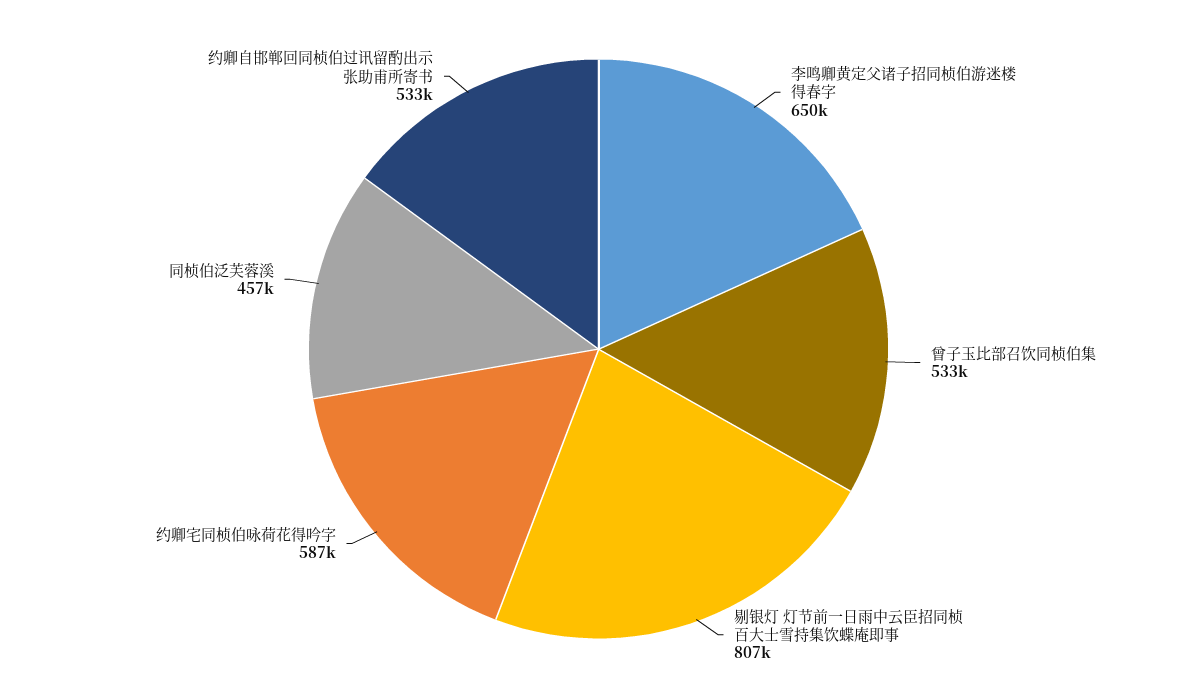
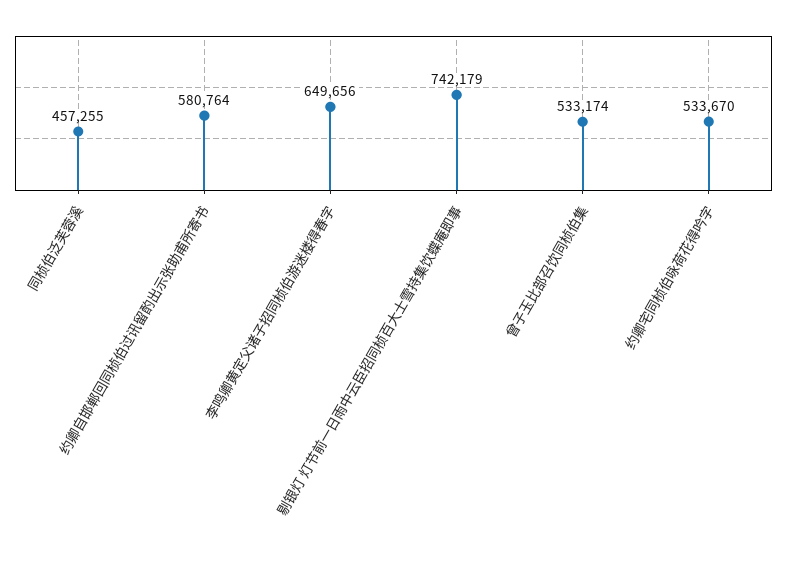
剔银灯 灯节前一日雨中云臣招同桢百大士雪持集饮蝶庵即事: 807000 -> 742179
约卿宅同桢伯咏荷花得吟字: 587000 -> 533670
约卿自邯郸回同桢伯过讯留酌出示张助甫所寄书: 533000 -> 580764

